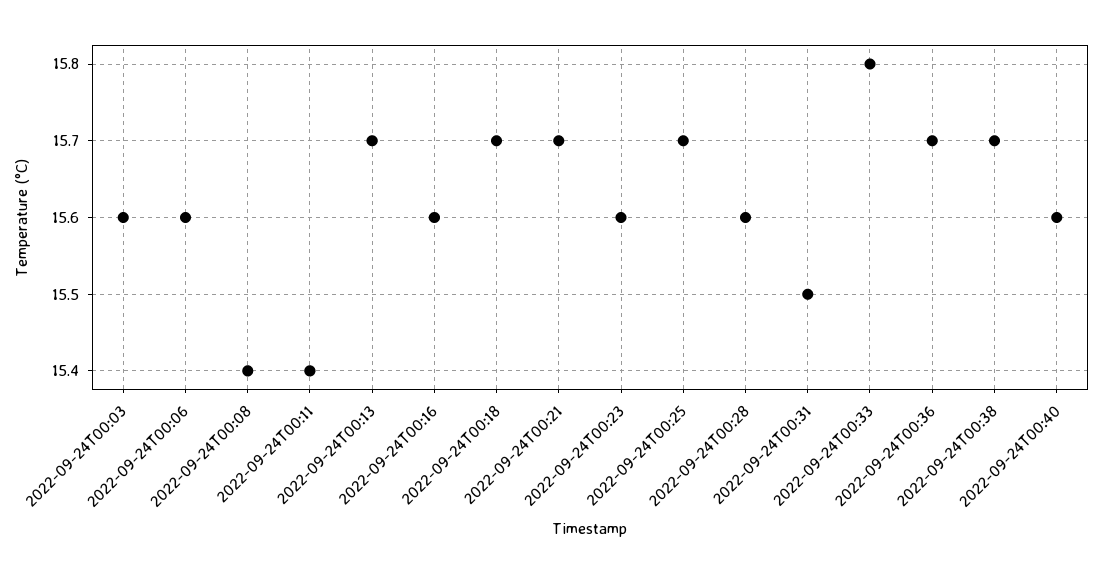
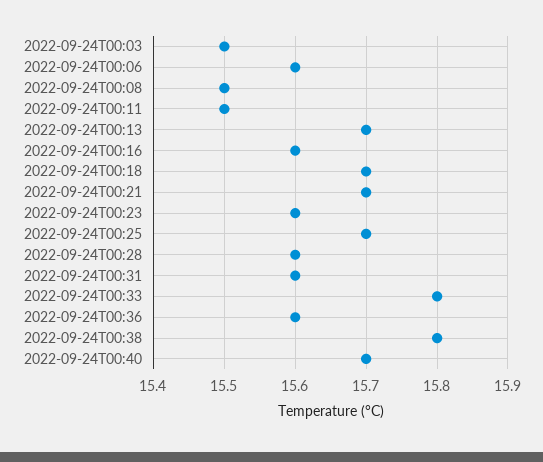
2022-09-24T00:03: 15.6 -> 15.5
2022-09-24T00:08: 15.4 -> 15.5
2022-09-24T00:11: 15.4 -> 15.5
2022-09-24T00:31: 15.5 -> 15.6
2022-09-24T00:36: 15.7 -> 15.6
2022-09-24T00:38: 15.7 -> 15.8
2022-09-24T00:40: 15.6 -> 15.7

